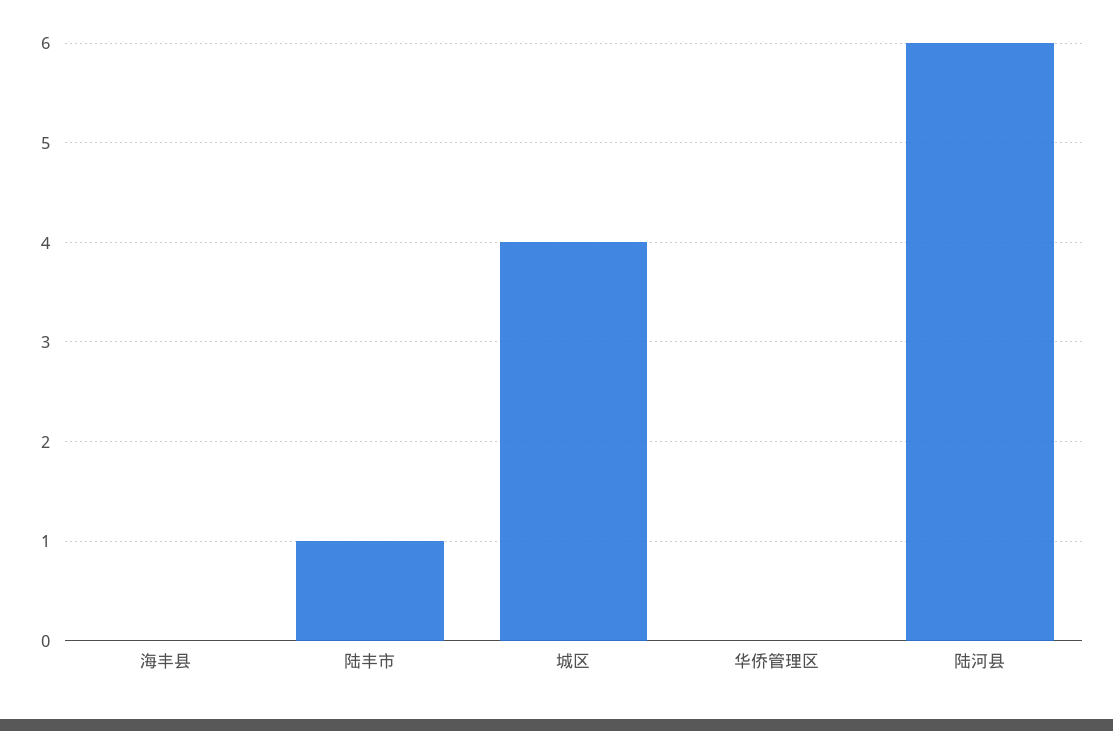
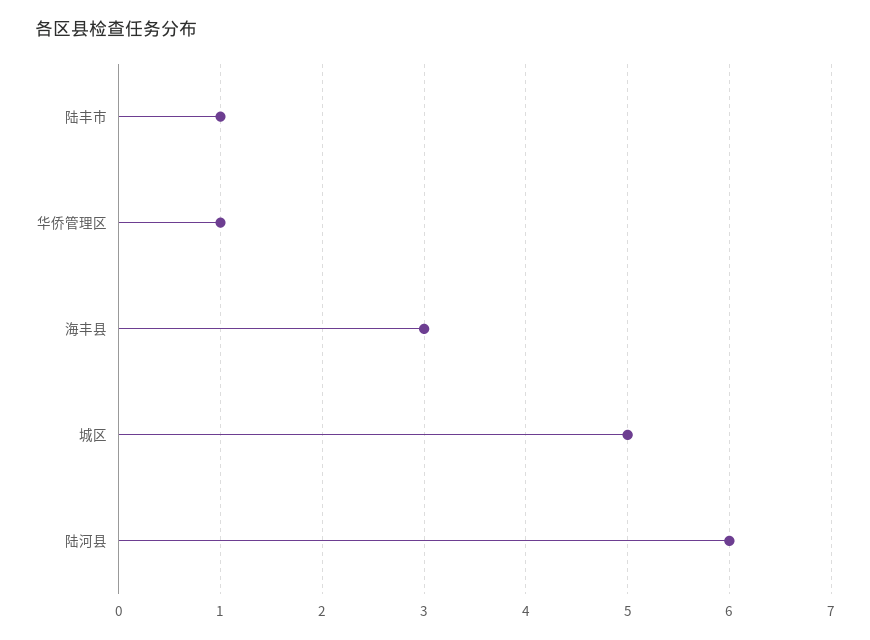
海丰县: 0 -> 3
城区: 4 -> 5
华侨管理区: 0 -> 1

